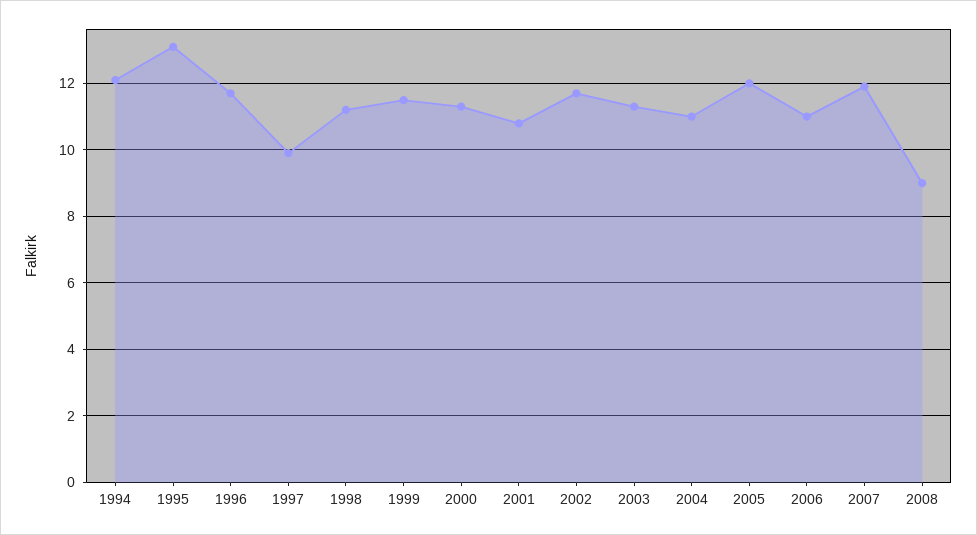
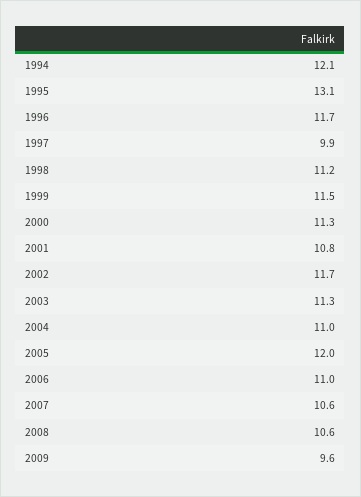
2007: 12 -> 10.6
2008: 9 -> 10.6
2009: none -> 9.6

